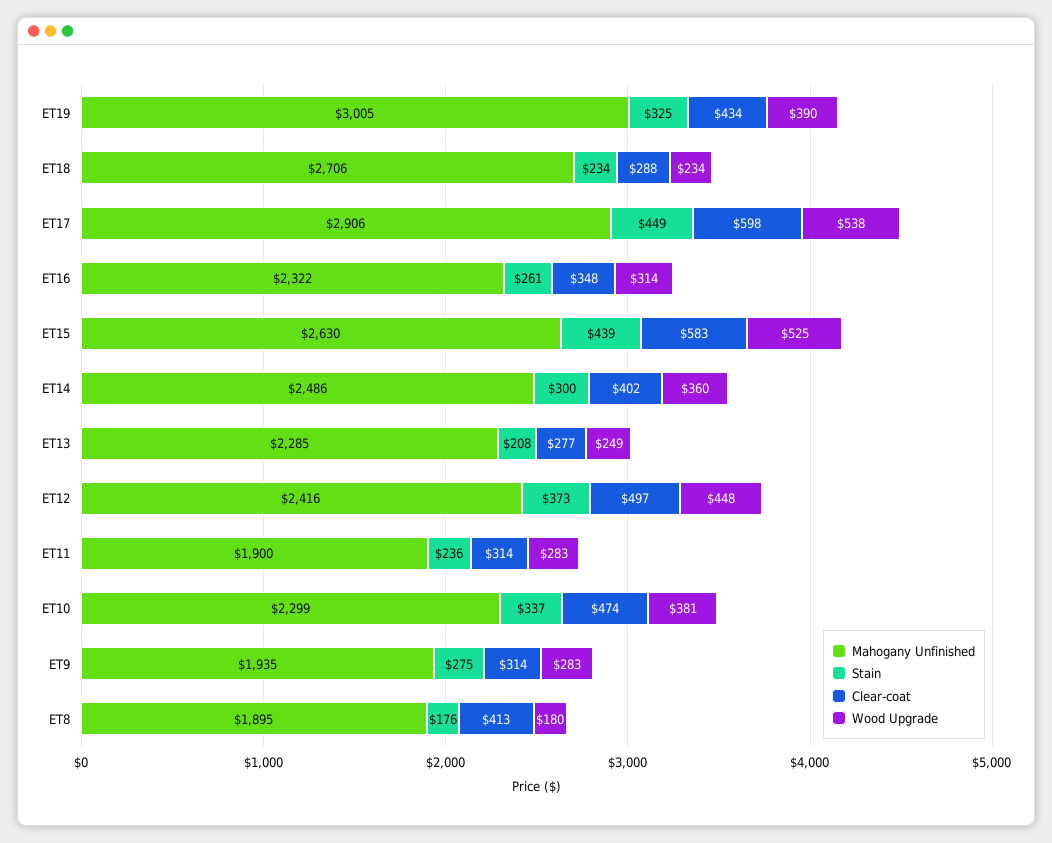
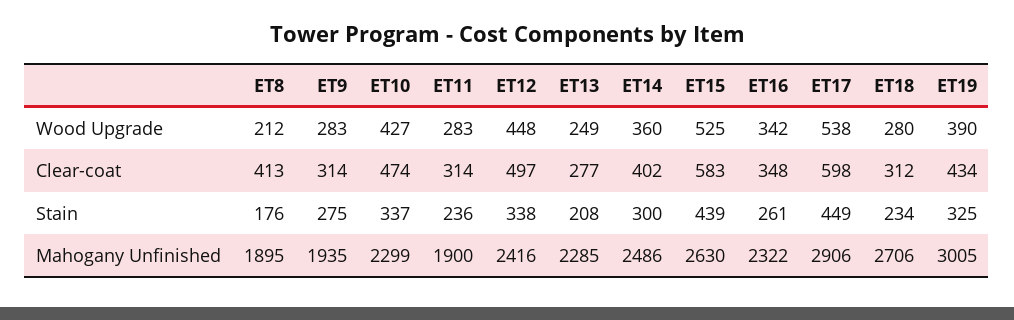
Clear-coat, ET18: 288 -> 312
Wood Upgrade, ET18: 234 -> 280
Wood Upgrade, ET16: 314 -> 342
Stain, ET12: 373 -> 338
Wood Upgrade, ET10: 381 -> 427
Wood Upgrade, ET8: 180 -> 212

